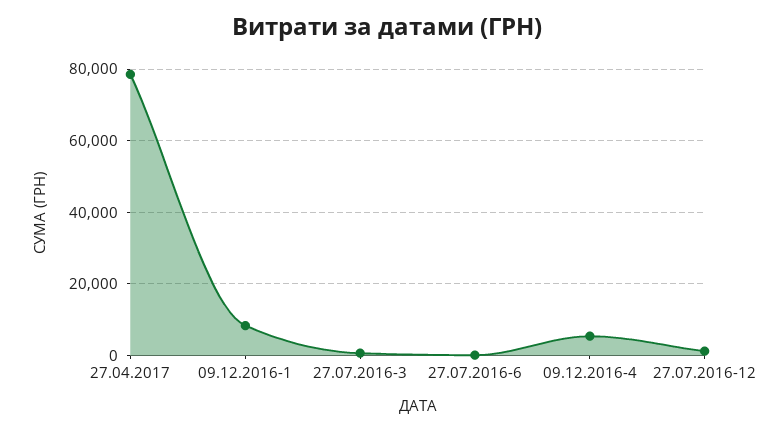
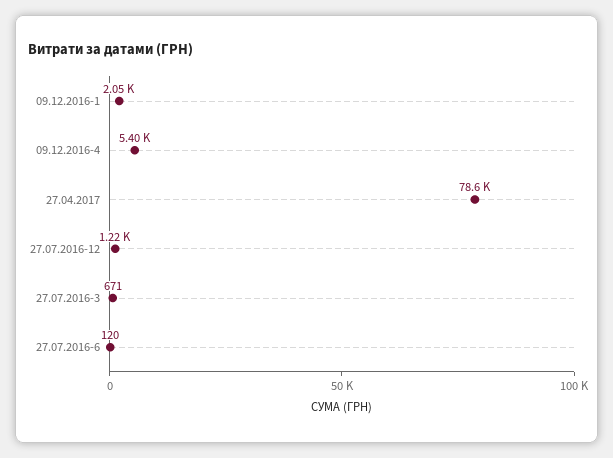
09.12.2016-1: 8000 -> 2050

